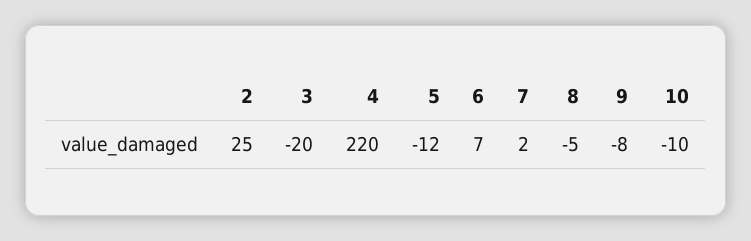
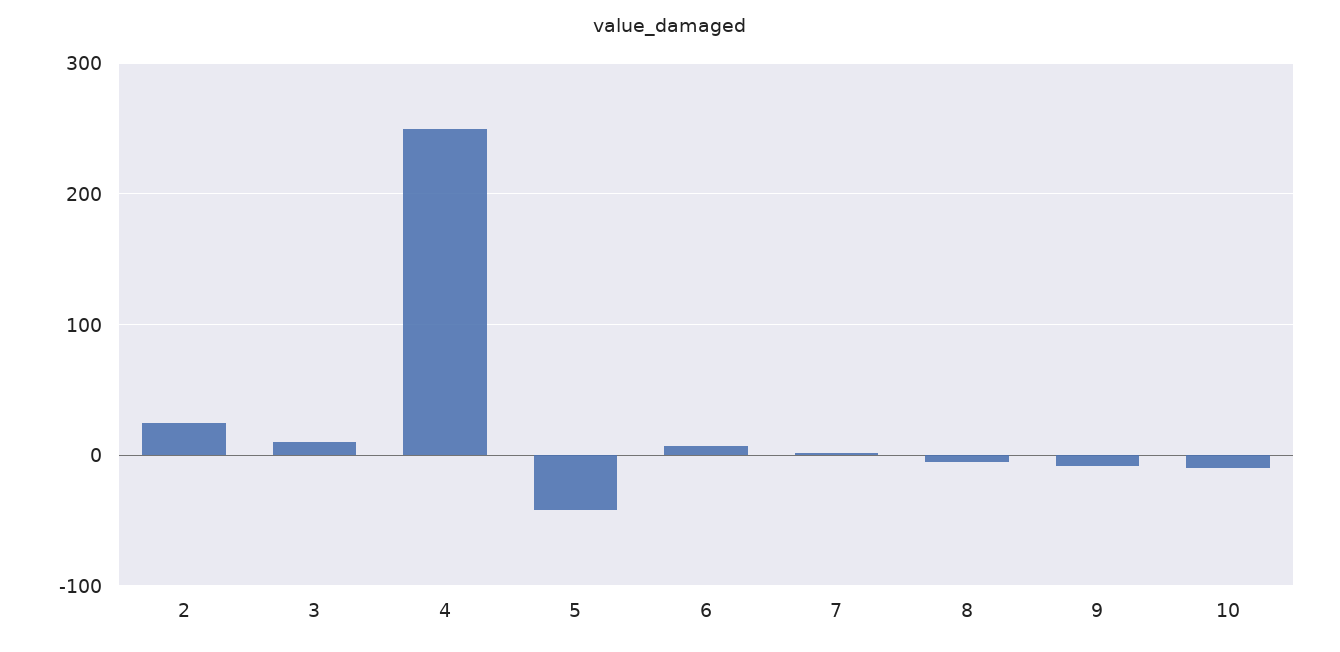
3: -20 -> 10
4: 220 -> 250
5: -12 -> -40

